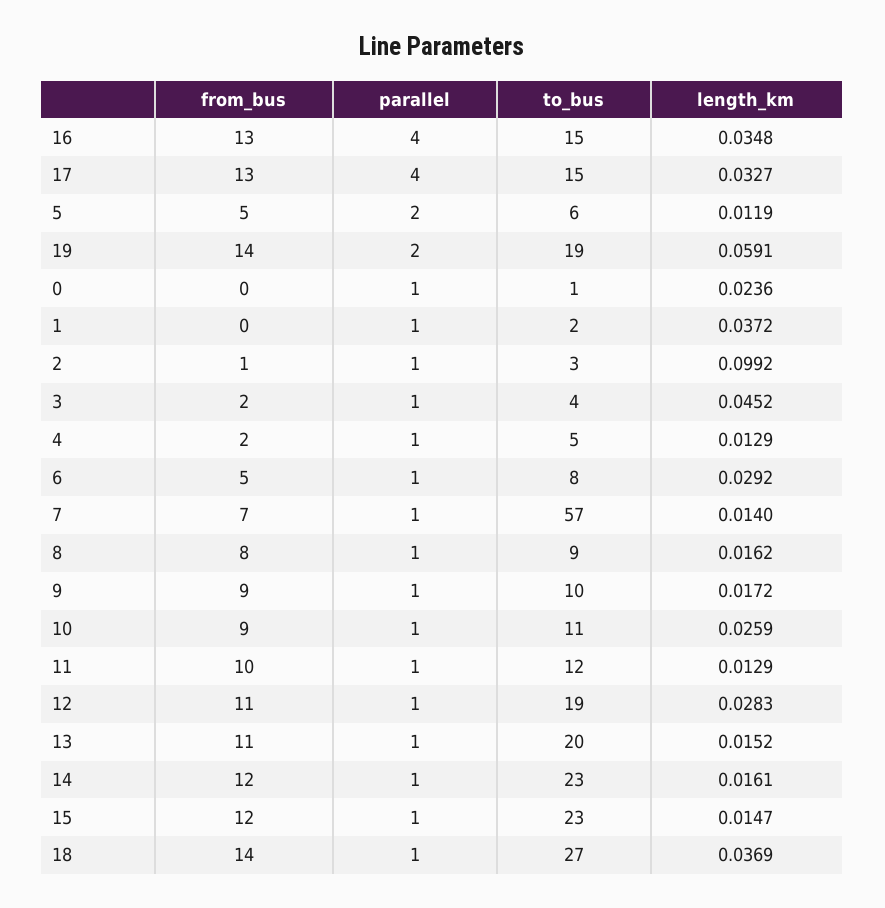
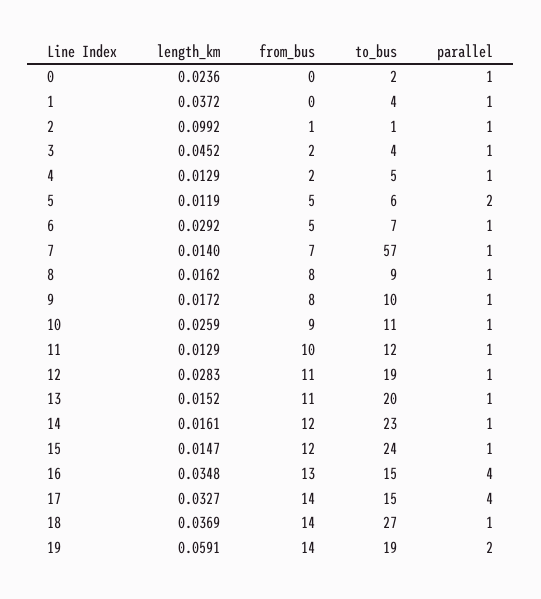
from_bus, 17: 13 -> 14
to_bus, 0: 1 -> 2
to_bus, 1: 2 -> 4
to_bus, 2: 3 -> 1
to_bus, 6: 8 -> 7
from_bus, 9: 9 -> 8
to_bus, 15: 23 -> 24

